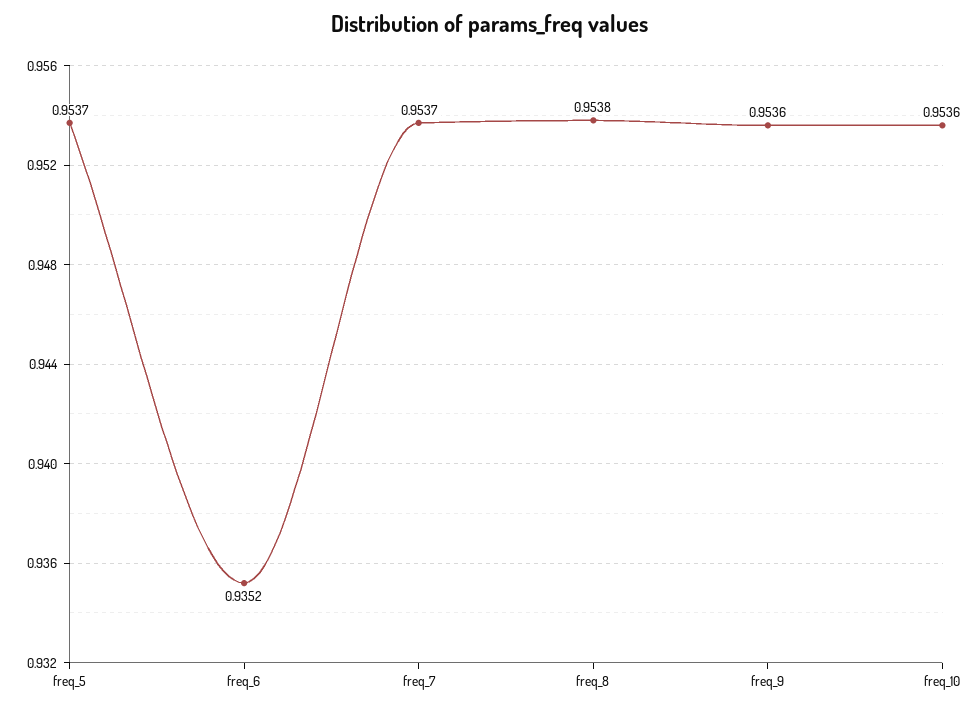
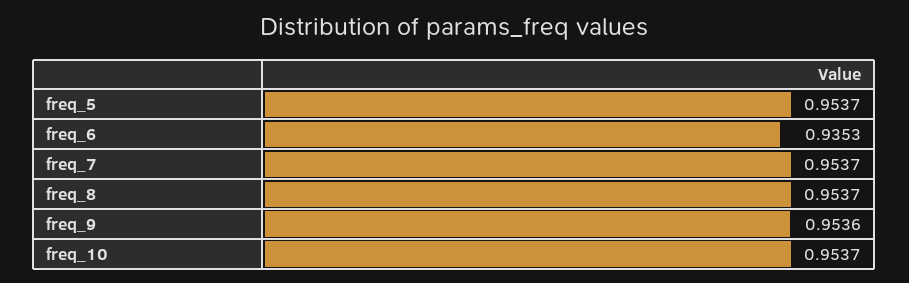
freq_6: 0.9352 -> 0.9353
freq_8: 0.9538 -> 0.9537
freq_10: 0.9536 -> 0.9537

